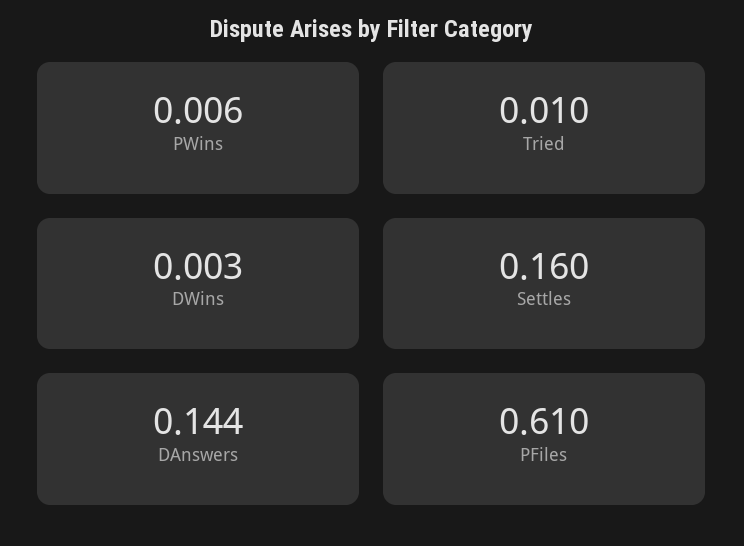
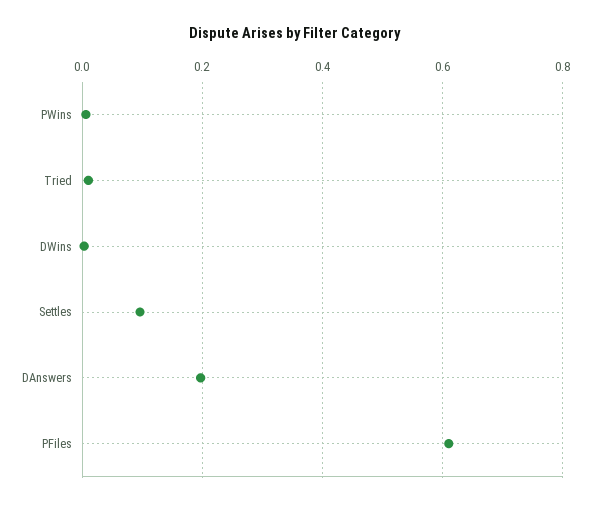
Settles: 0.16 -> 0.1
DAnswers: 0.144 -> 0.2

